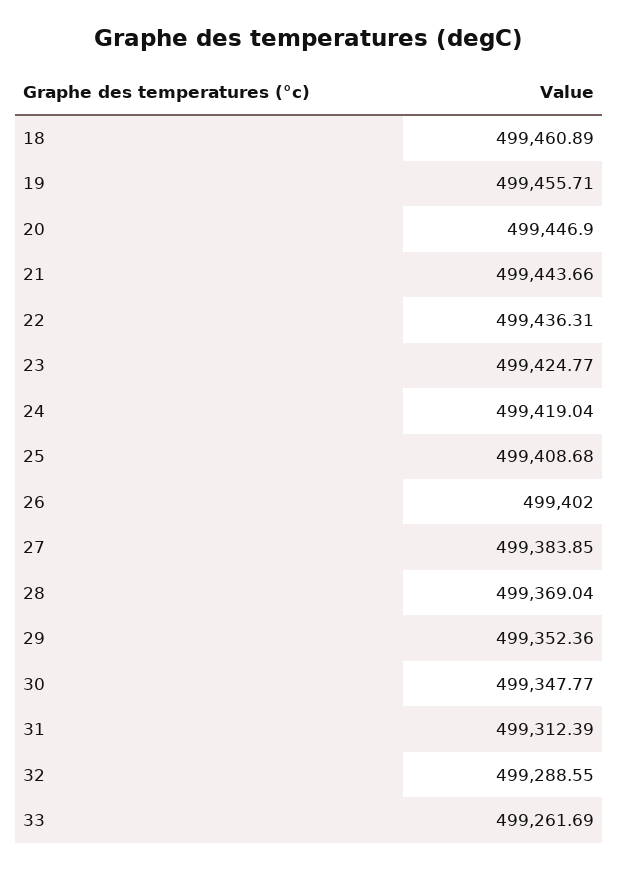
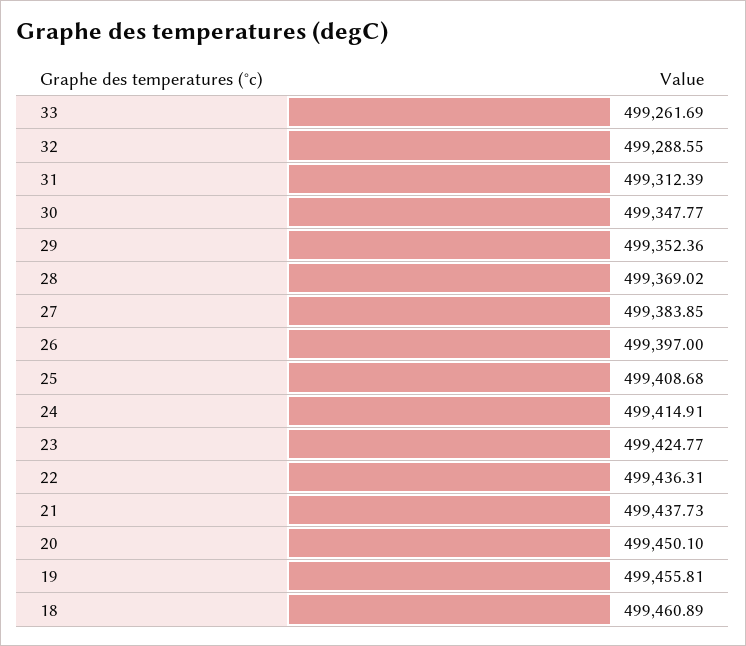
19: 499455.71 -> 499455.81
20: 499446.9 -> 499450.1
21: 499443.66 -> 499437.73
24: 499419.04 -> 499414.91
26: 499402 -> 499397
28: 499369.04 -> 499369.02

